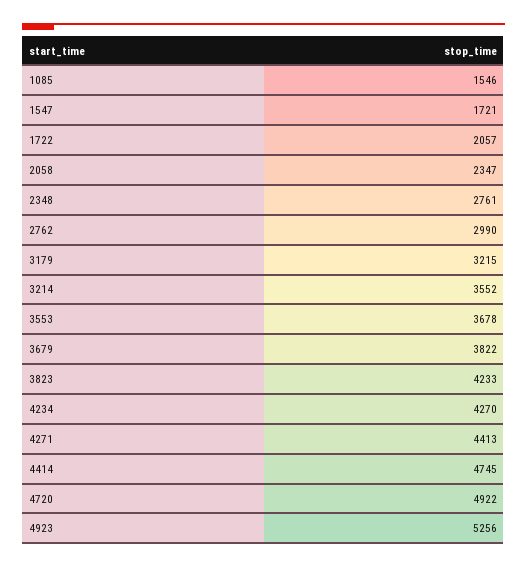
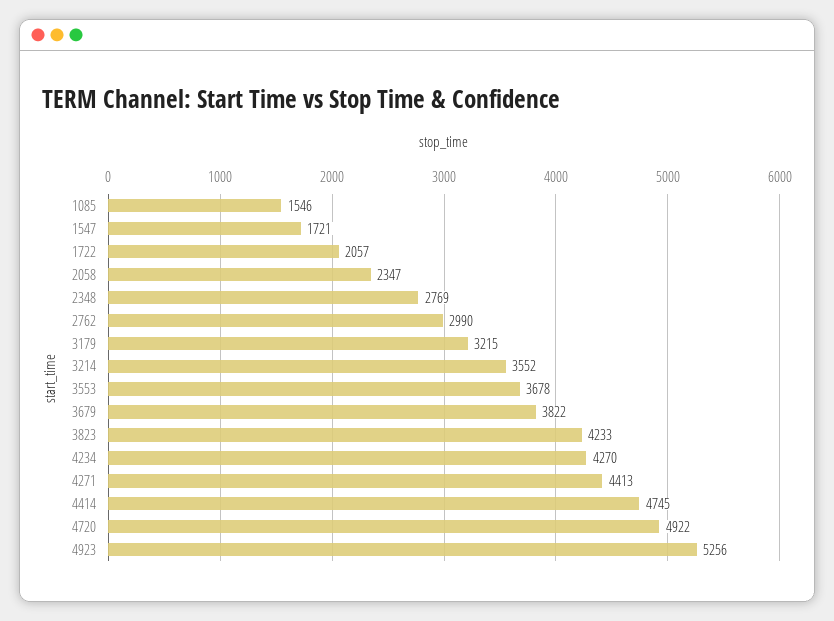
2348: 2761 -> 2769

